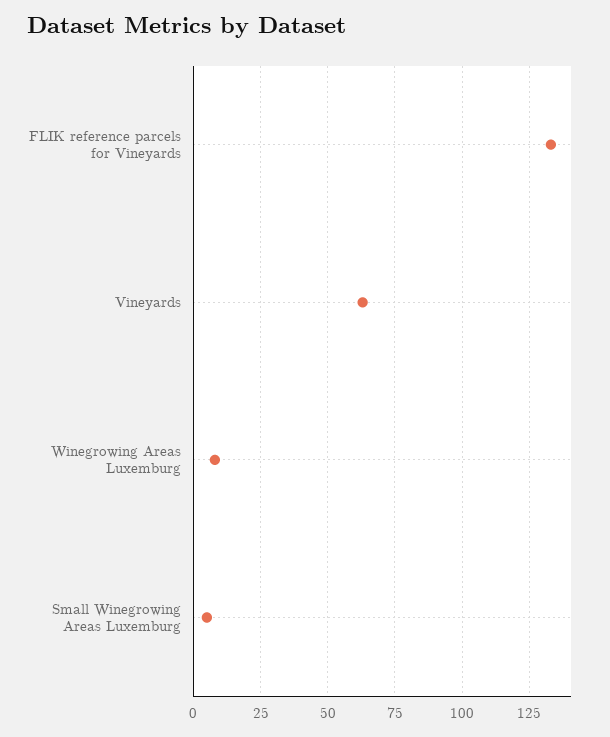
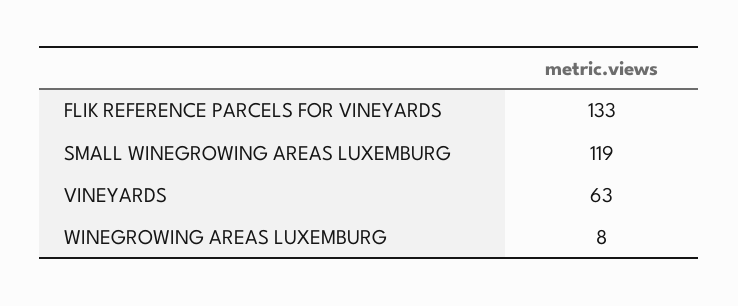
Small Winegrowing Areas Luxemburg: 5 -> 119

